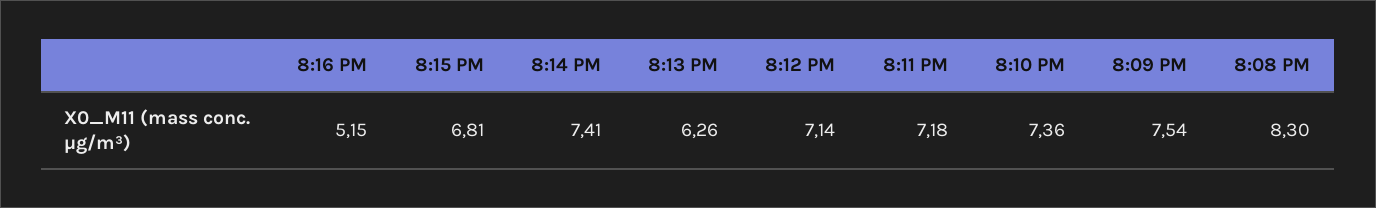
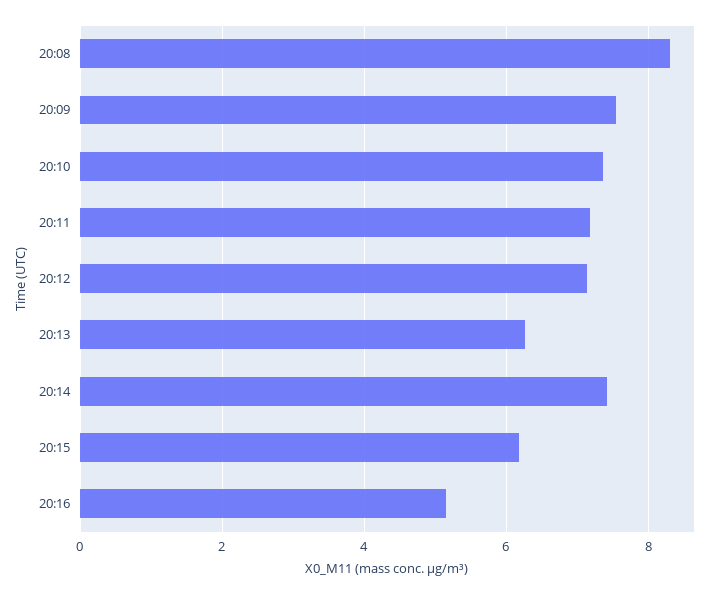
8:15 PM: 6.81 -> 6.2

